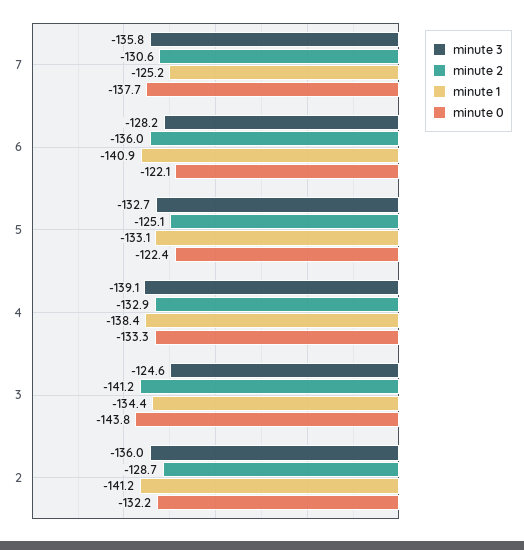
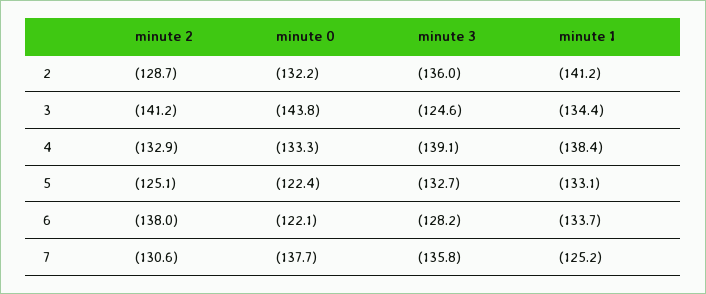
minute 2, 6: -136 -> -138
minute 1, 6: -140.9 -> -133.7

